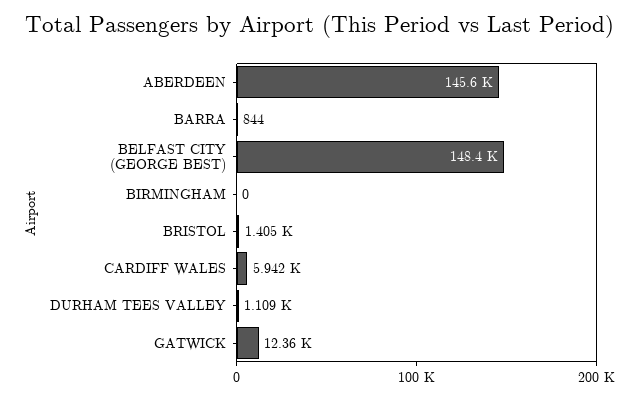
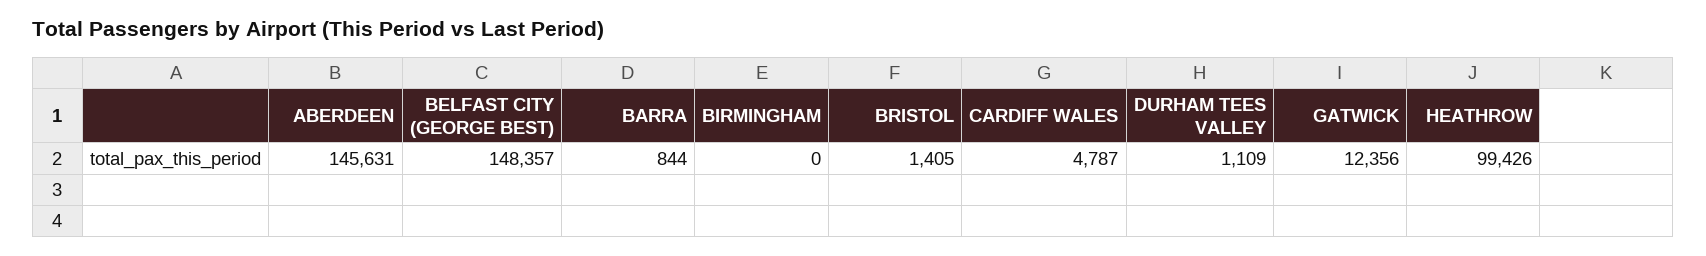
CARDIFF WALES: 5942 -> 4787
HEATHROW: none -> 99426

